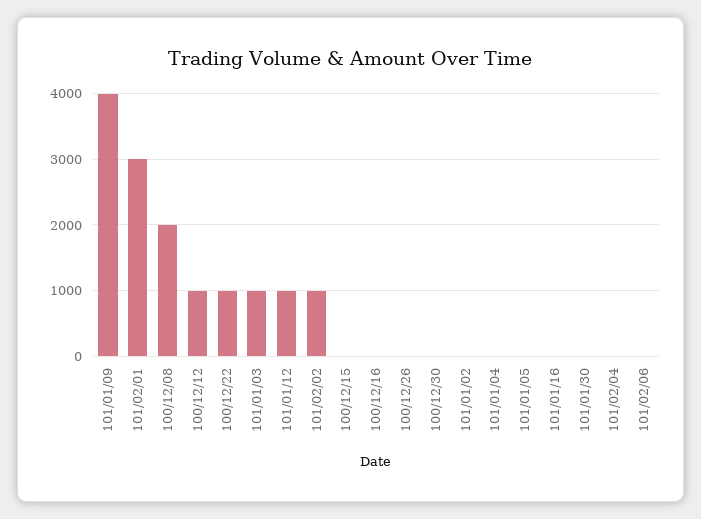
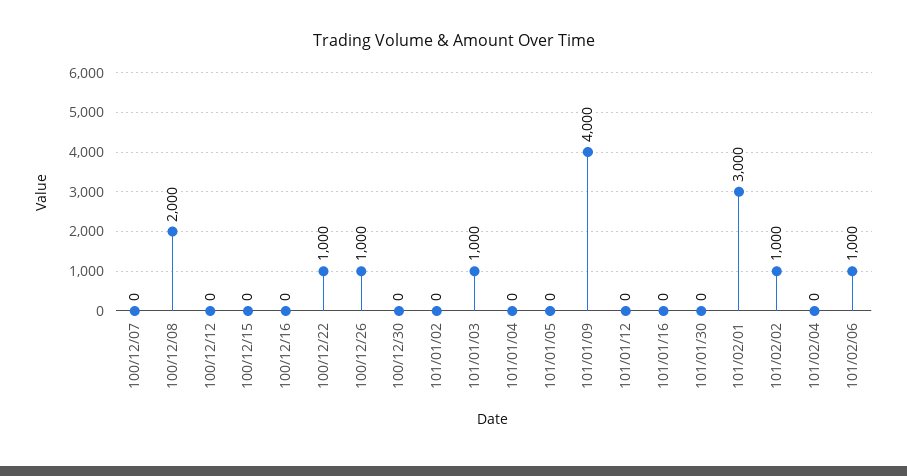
100/12/12: 1000 -> 0
101/01/12: 1000 -> 0
100/12/26: 0 -> 1000
101/02/06: 0 -> 1000
100/12/07: none -> 0

